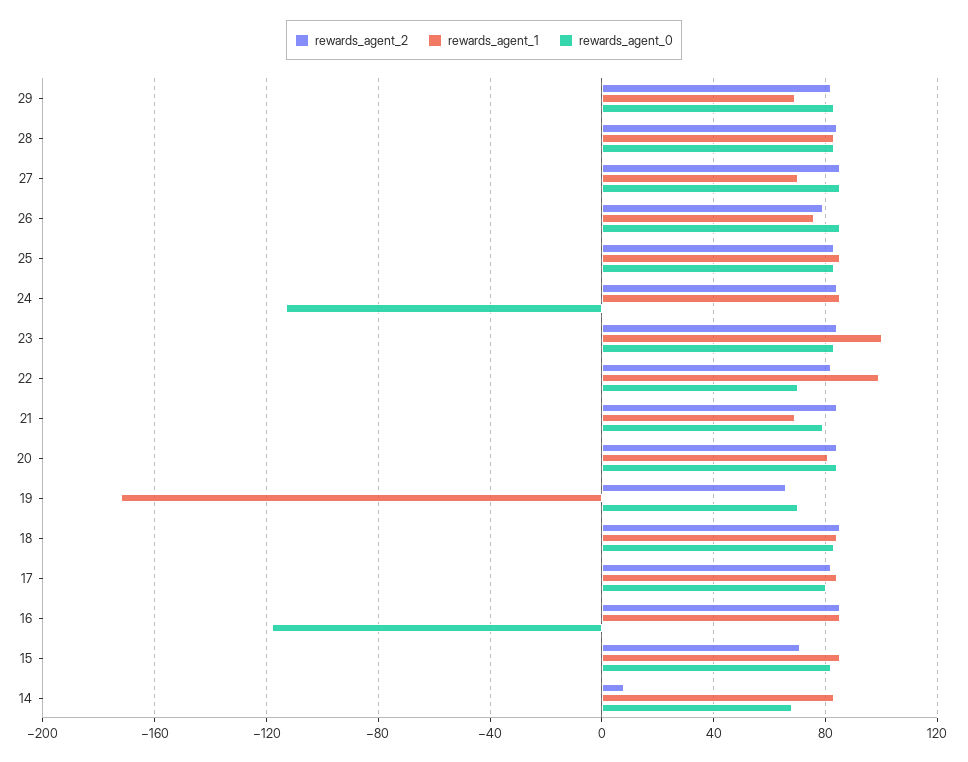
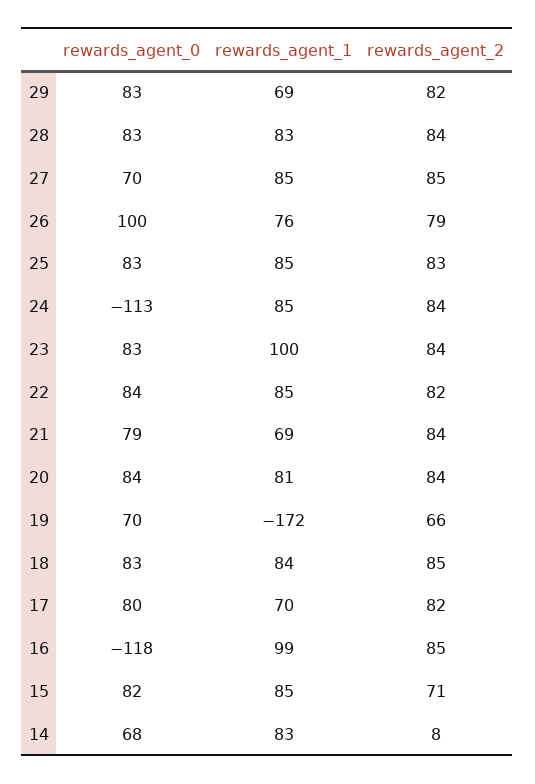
rewards_agent_1, 27: 70 -> 85
rewards_agent_0, 27: 85 -> 70
rewards_agent_0, 26: 85 -> 100
rewards_agent_1, 22: 100 -> 85
rewards_agent_0, 22: 70 -> 84
rewards_agent_1, 17: 85 -> 70
rewards_agent_1, 16: 85 -> 99

